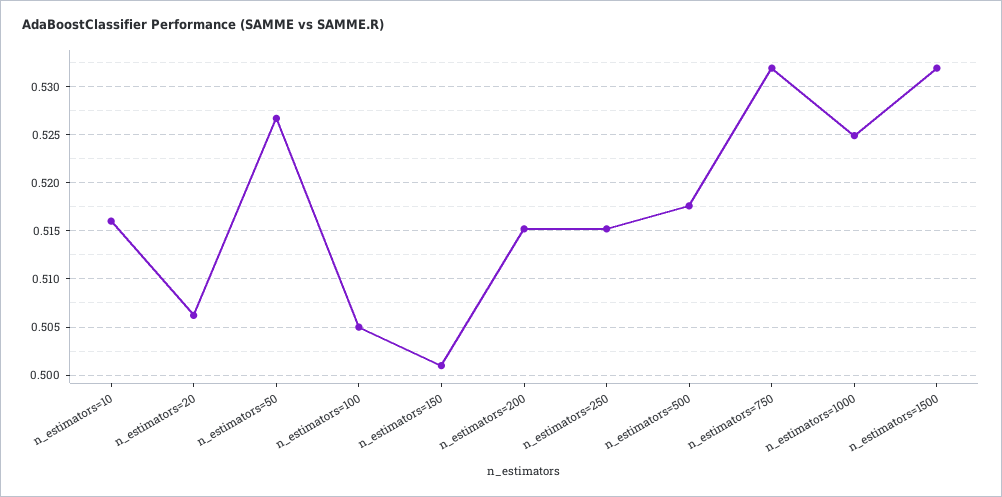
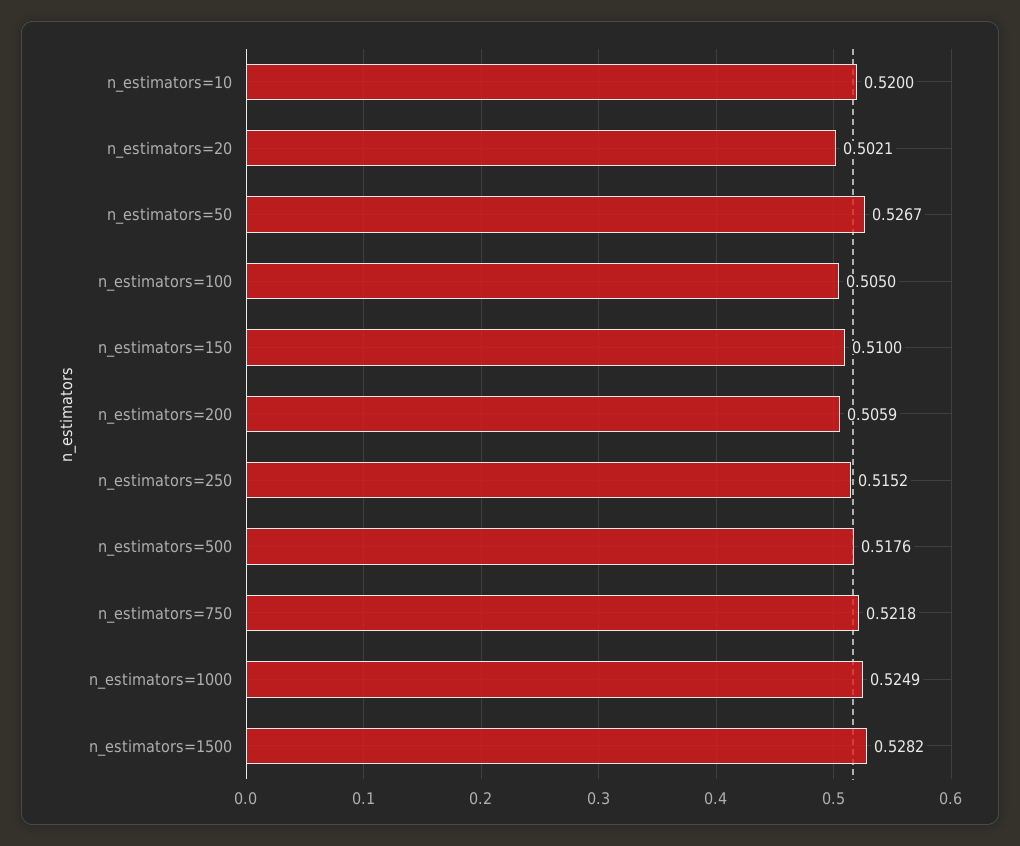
n_estimators=10: 0.516 -> 0.52
n_estimators=20: 0.506 -> 0.5021
n_estimators=150: 0.501 -> 0.51
n_estimators=200: 0.515 -> 0.5059
n_estimators=750: 0.532 -> 0.5218
n_estimators=1500: 0.532 -> 0.5282

